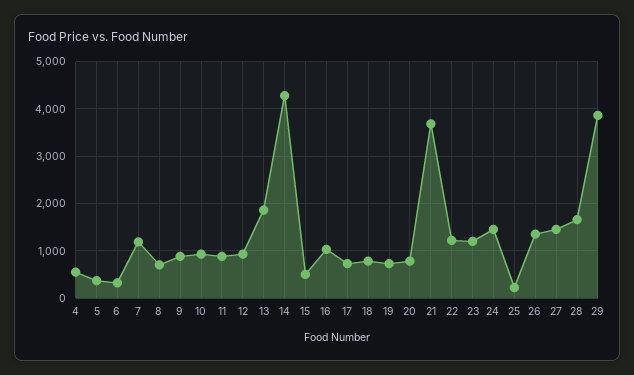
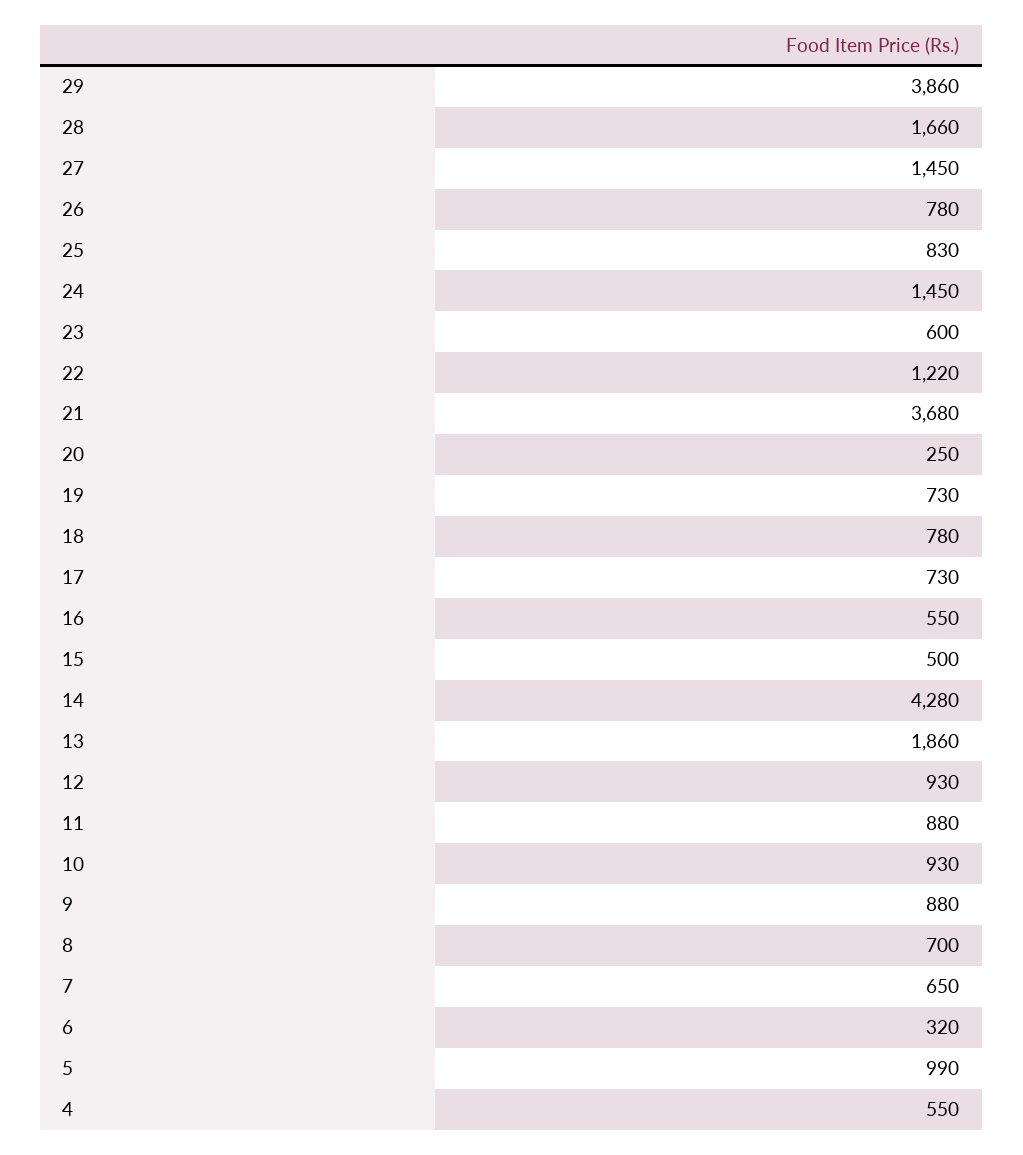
5: 400 -> 990
7: 1200 -> 650
16: 1000 -> 550
20: 800 -> 250
23: 1200 -> 600
25: 200 -> 830
26: 1400 -> 780

